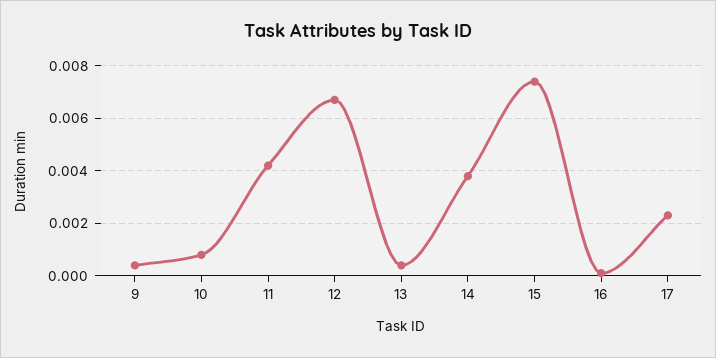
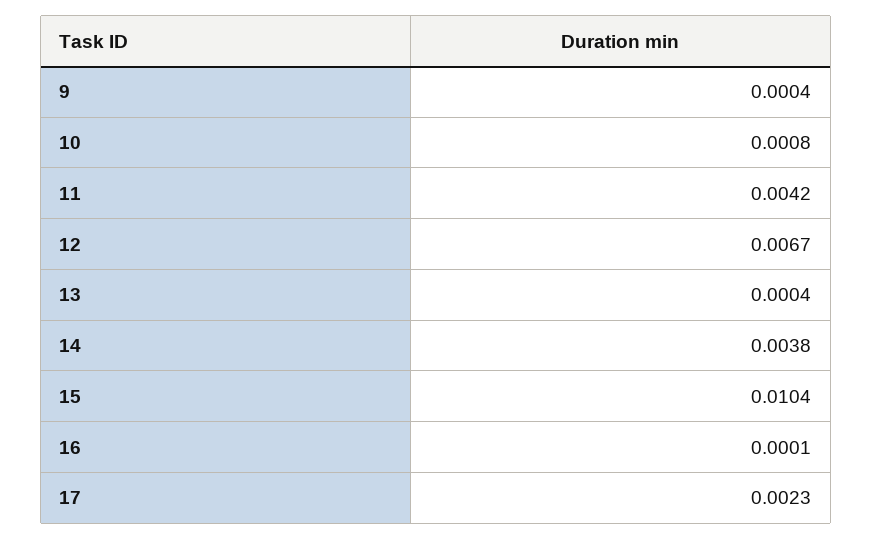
15: 0.0075 -> 0.0104

